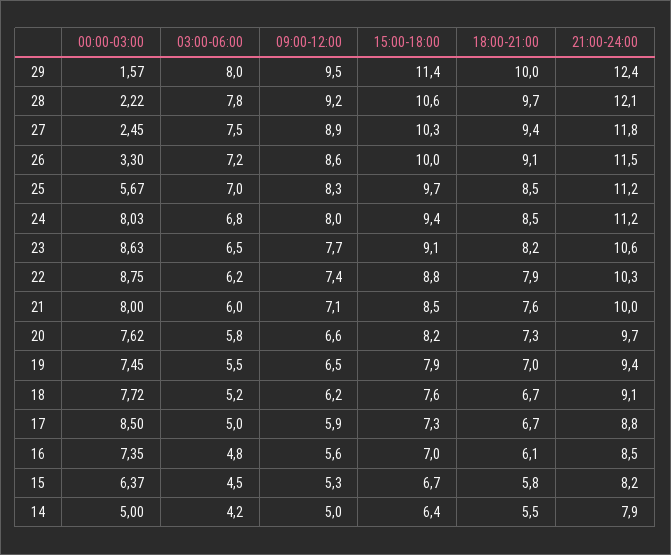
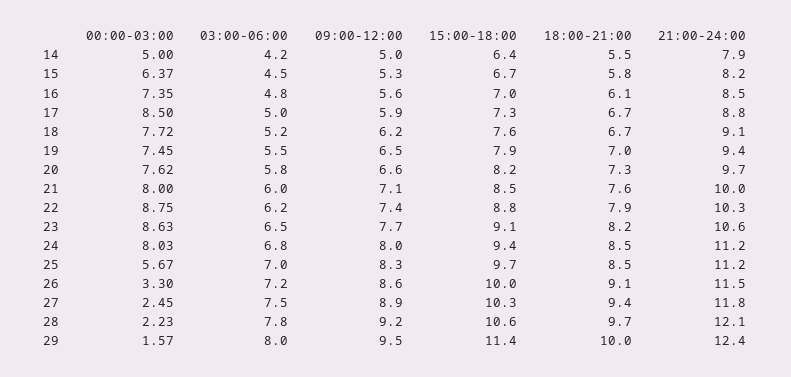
00:00-03:00, 28: 2.22 -> 2.23

